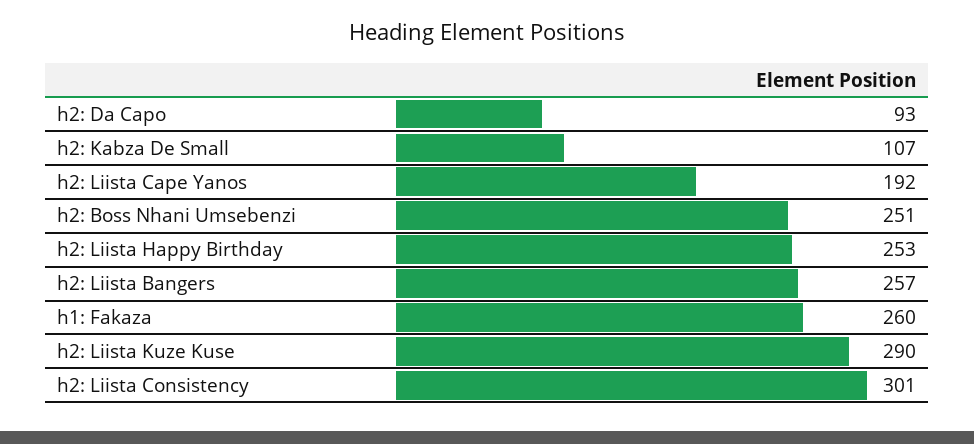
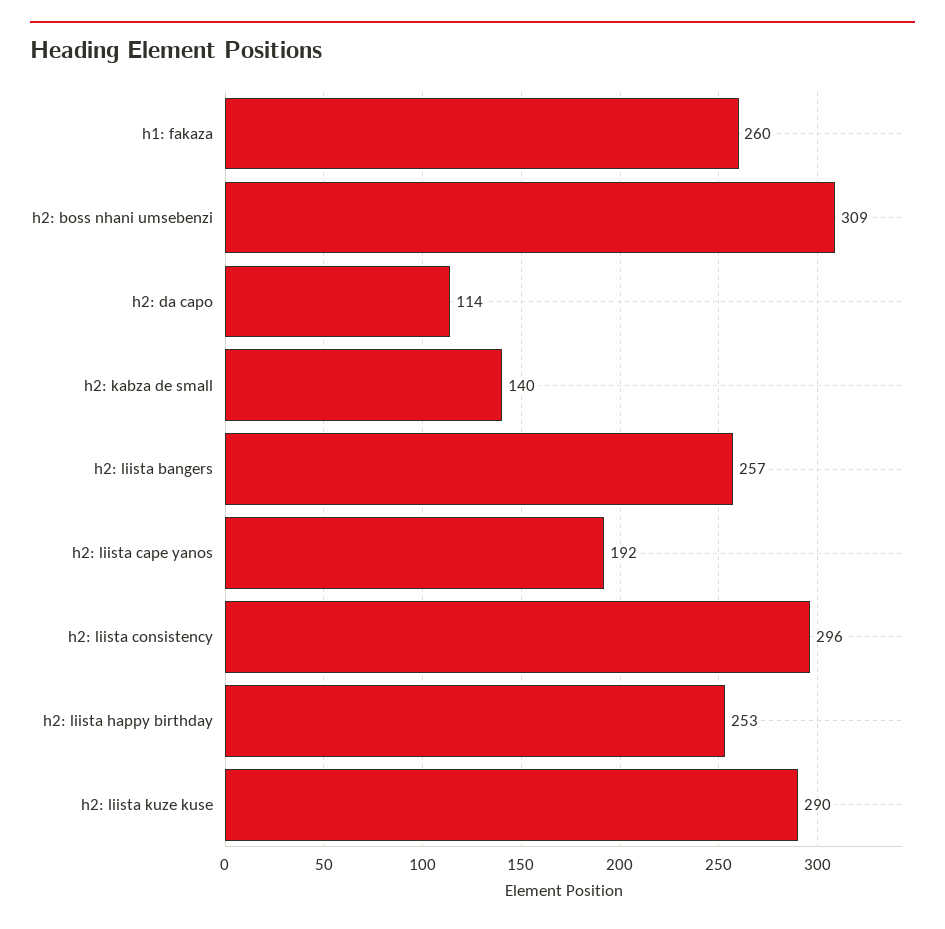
h2: Da Capo: 93 -> 114
h2: Kabza De Small: 107 -> 140
h2: Boss Nhani Umsebenzi: 251 -> 309
h2: Liista Consistency: 301 -> 296

